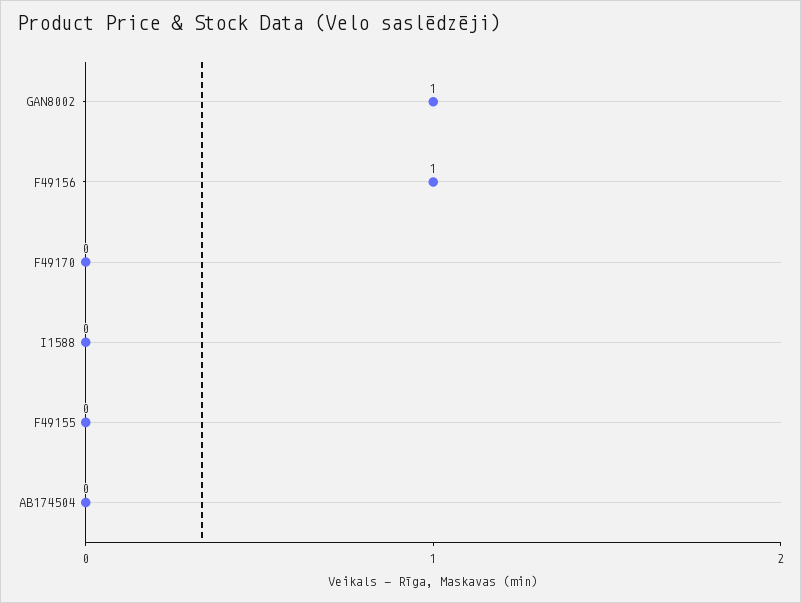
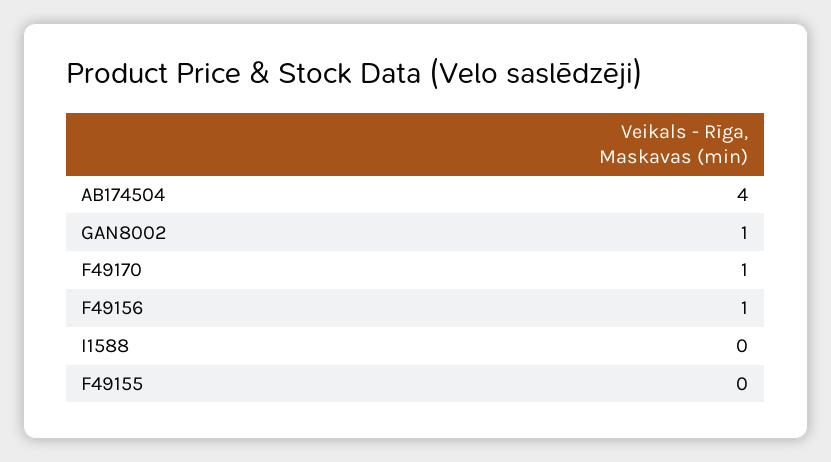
F49170: 0 -> 1
AB174504: 0 -> 4

